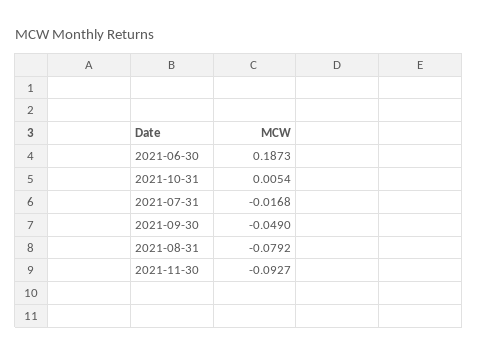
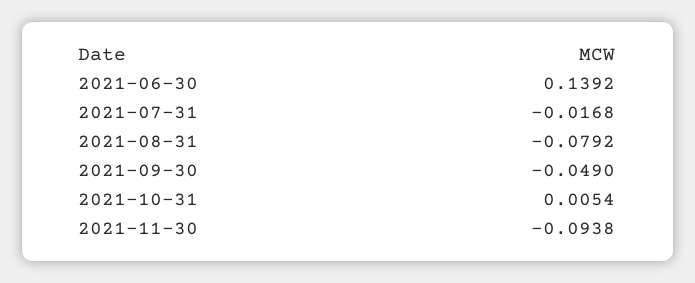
2021-06-30: 0.1873 -> 0.1392
2021-11-30: -0.0927 -> -0.0938

